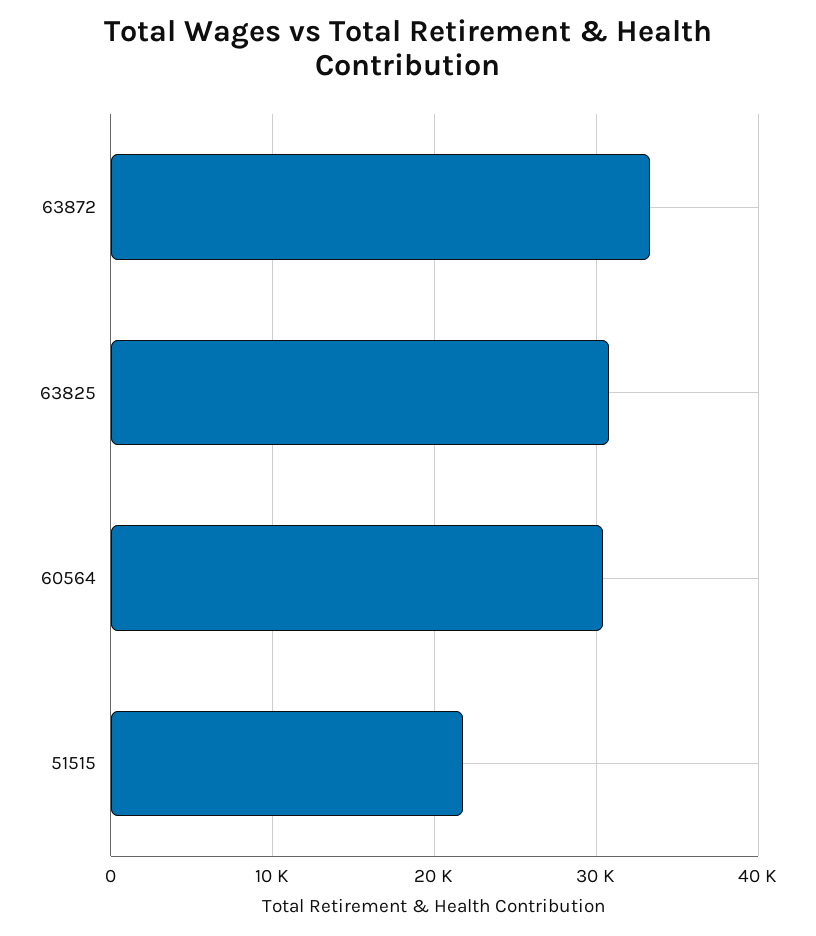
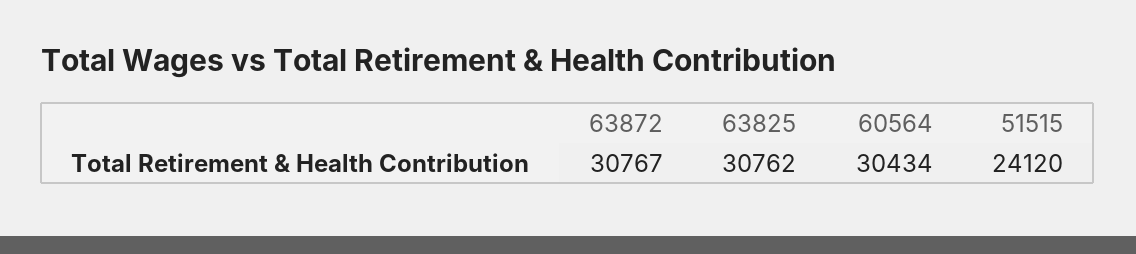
63872: 33000 -> 30767
51515: 22000 -> 24120

